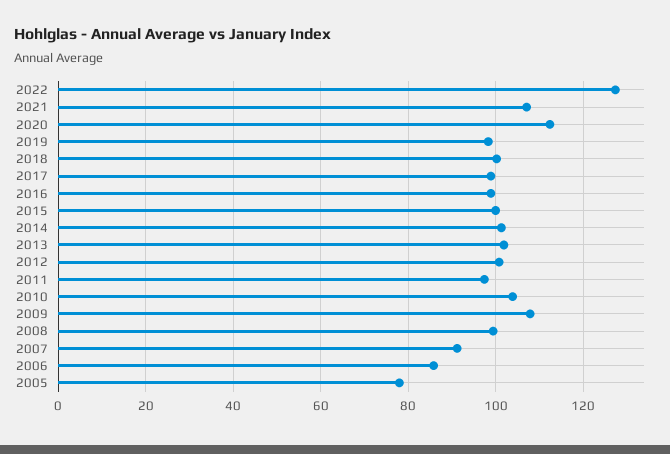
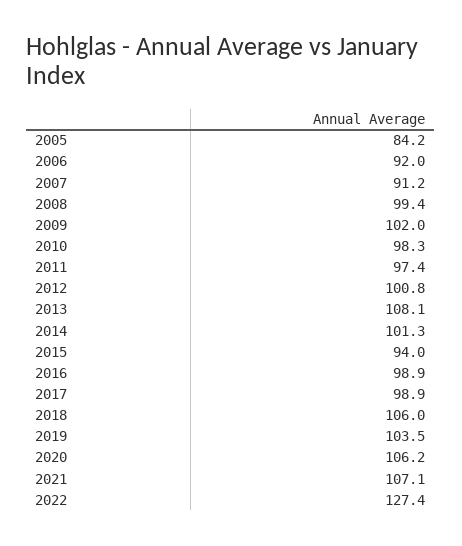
2020: 112 -> 106.2
2019: 98 -> 103.5
2018: 100 -> 106
2015: 100 -> 94
2013: 102 -> 108.1
2010: 104 -> 98.3
2009: 108 -> 102
2006: 86 -> 92
2005: 78 -> 84.2

